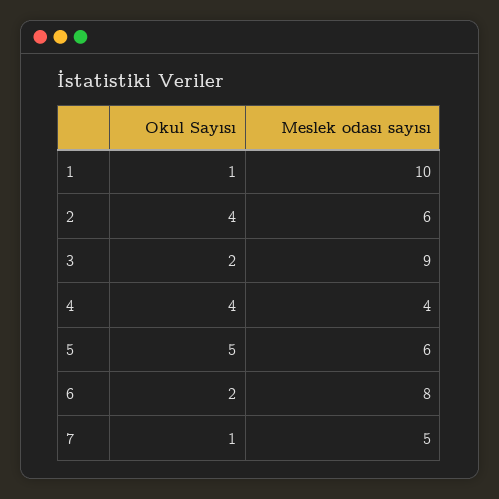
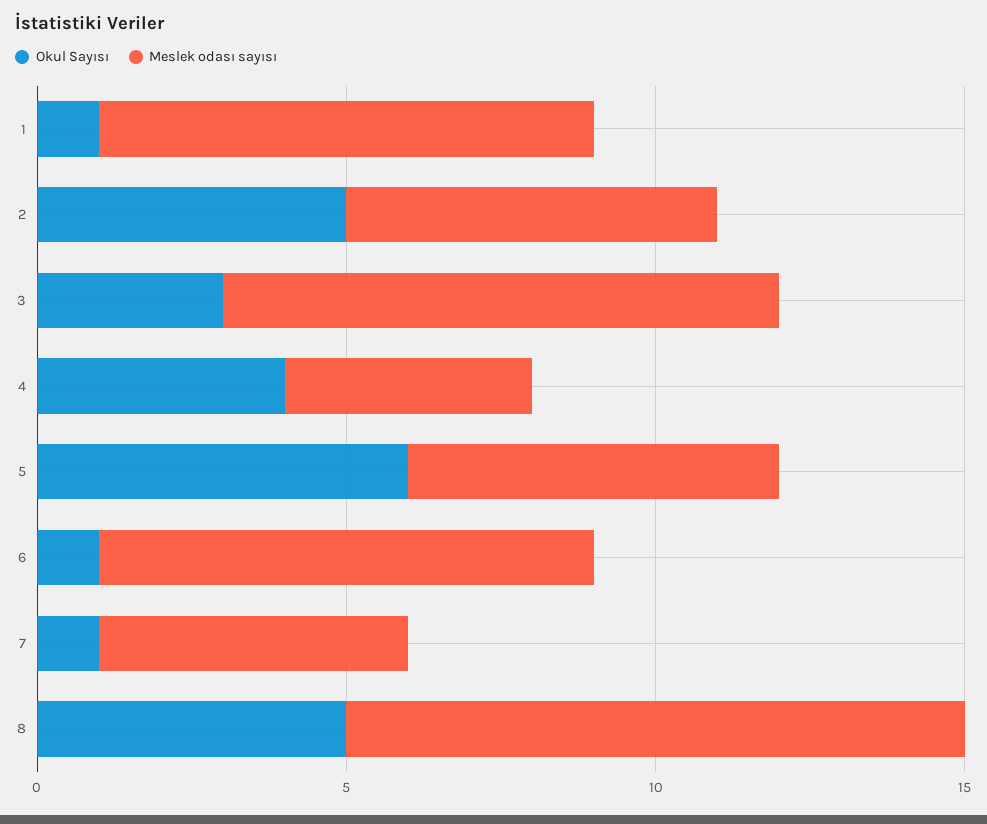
Meslek odası sayısı, 1: 10 -> 8
Okul Sayısı, 2: 4 -> 5
Okul Sayısı, 3: 2 -> 3
Okul Sayısı, 5: 5 -> 6
Okul Sayısı, 6: 2 -> 1
Okul Sayısı, 8: none -> 5
Meslek odası sayısı, 8: none -> 10

